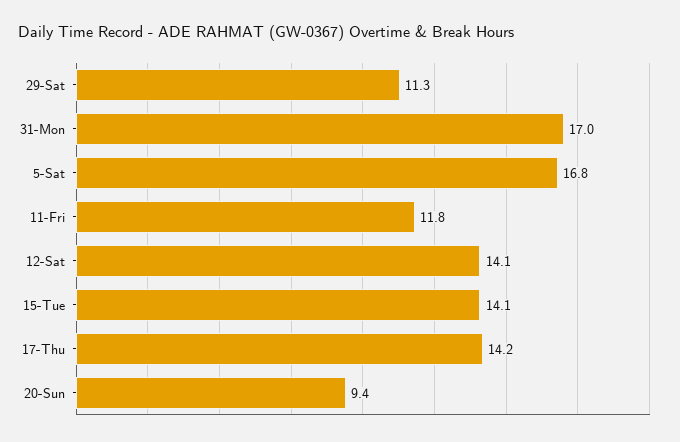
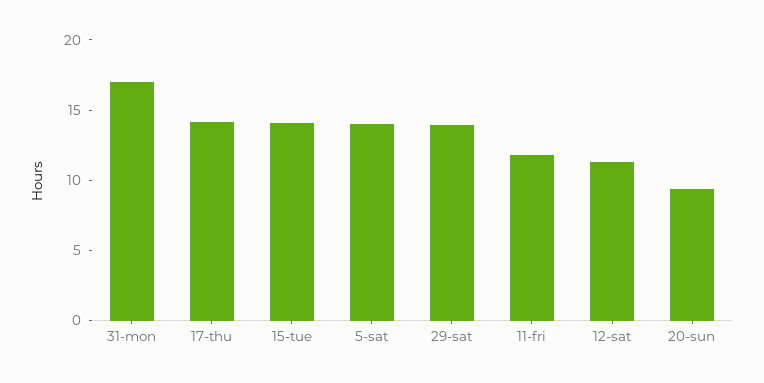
29-Sat: 11.3 -> 14
5-Sat: 16.8 -> 14
12-Sat: 14.1 -> 11

